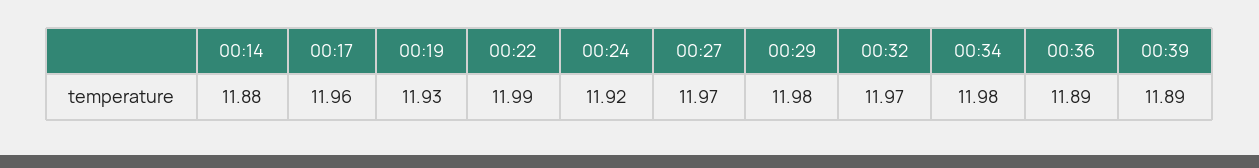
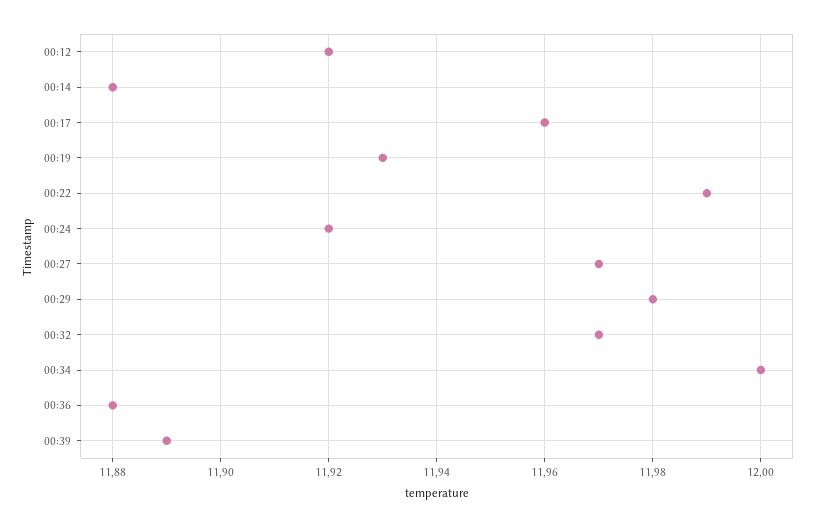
00:34: 11.98 -> 12
00:36: 11.89 -> 11.88
00:12: none -> 11.92

